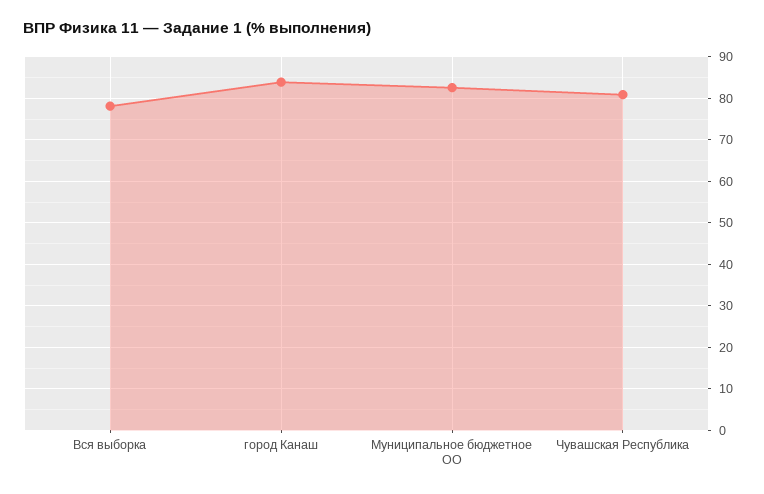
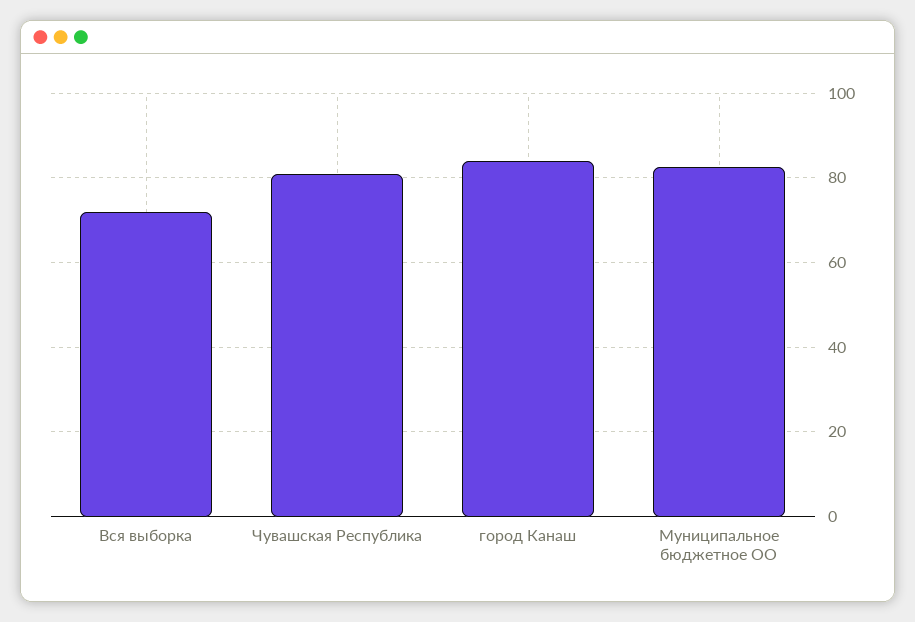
Вся выборка: 78 -> 72

